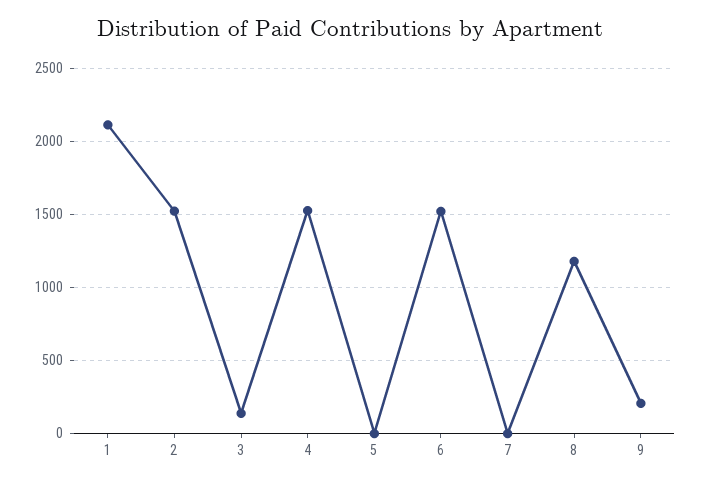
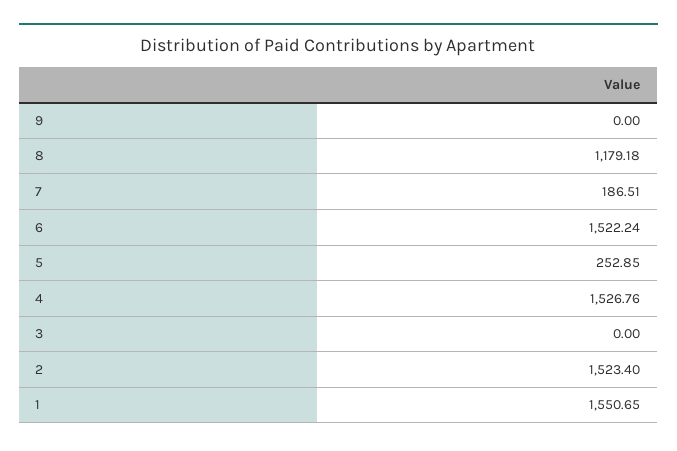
1: 2100 -> 1550.65
3: 150 -> 0
5: 0 -> 252.85
7: 0 -> 186.51
9: 200 -> 0

